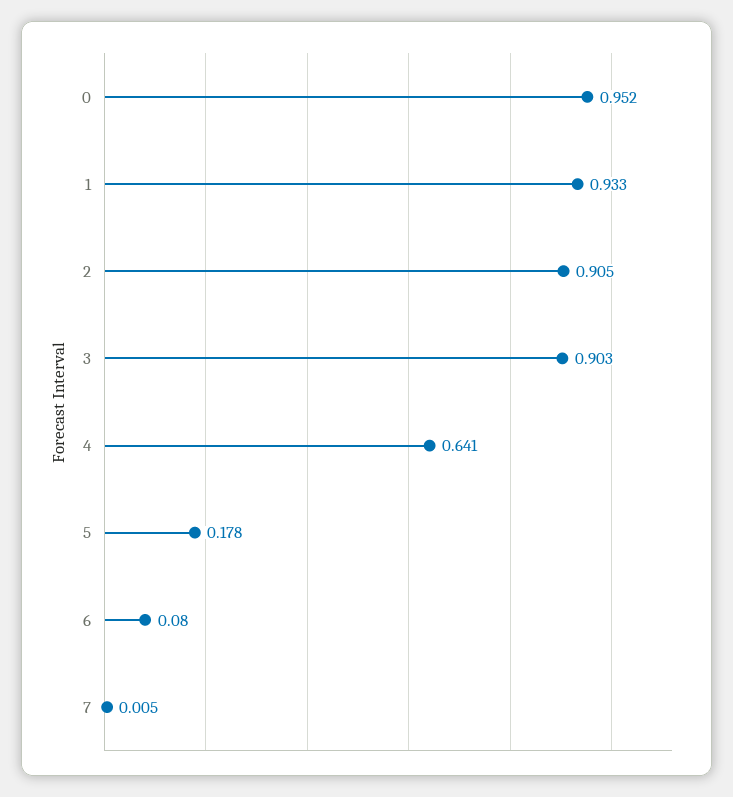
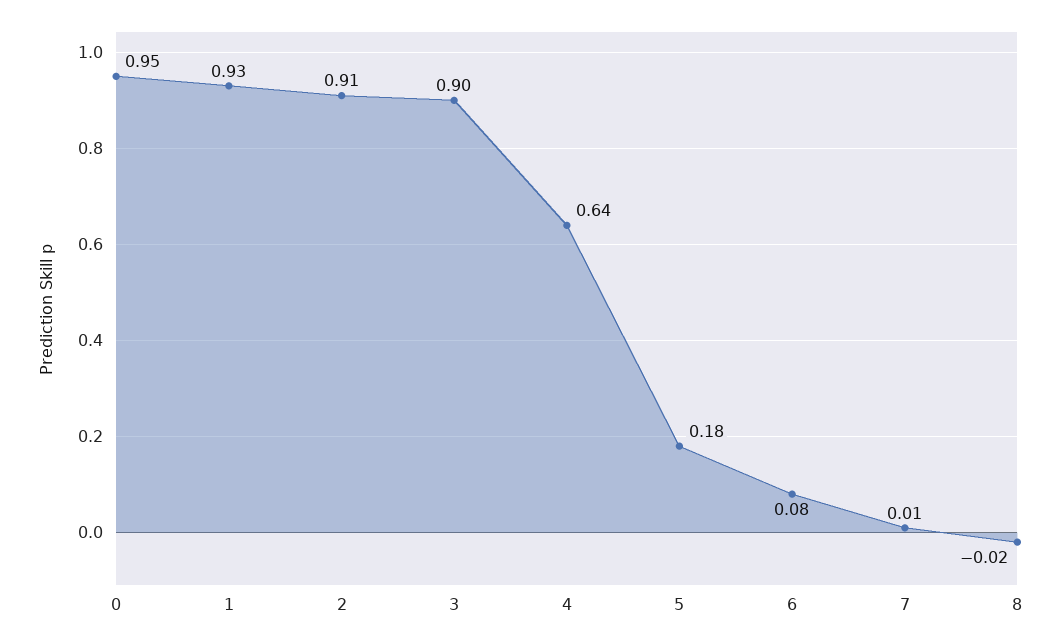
8: none -> -0.02

